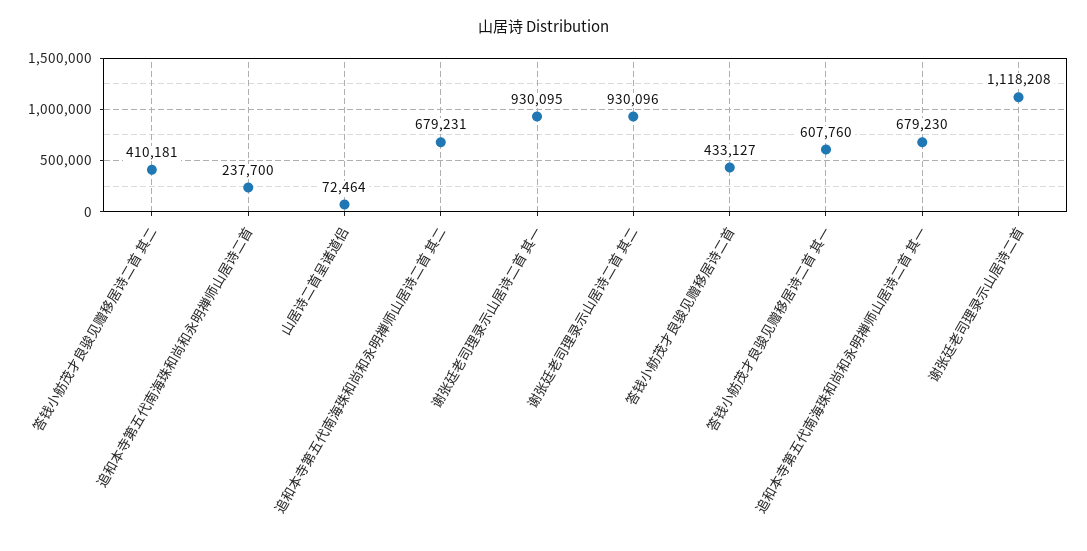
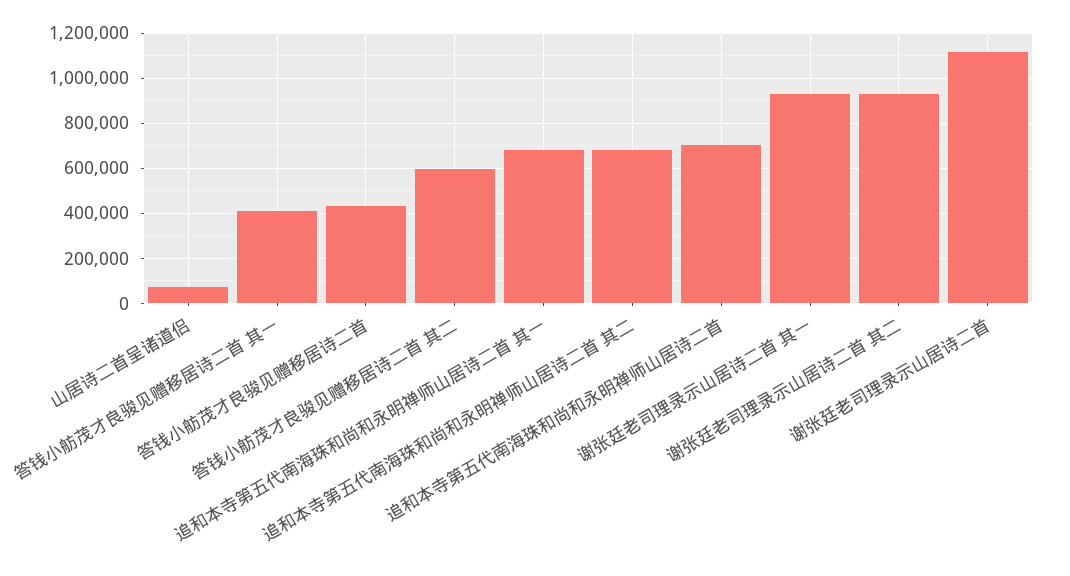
答钱小舫茂才良骏见赠移居诗二首 其二: 410181 -> 600000
追和本寺第五代南海珠和尚和永明禅师山居诗二首: 237700 -> 700000
答钱小舫茂才良骏见赠移居诗二首 其一: 607760 -> 400000

